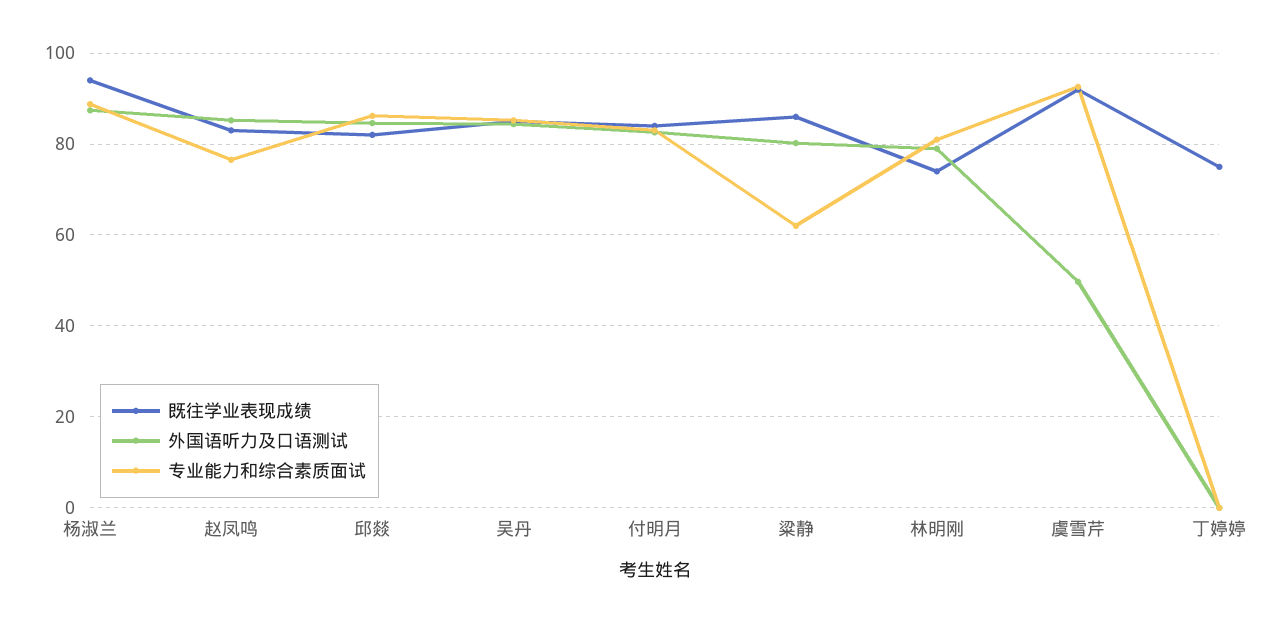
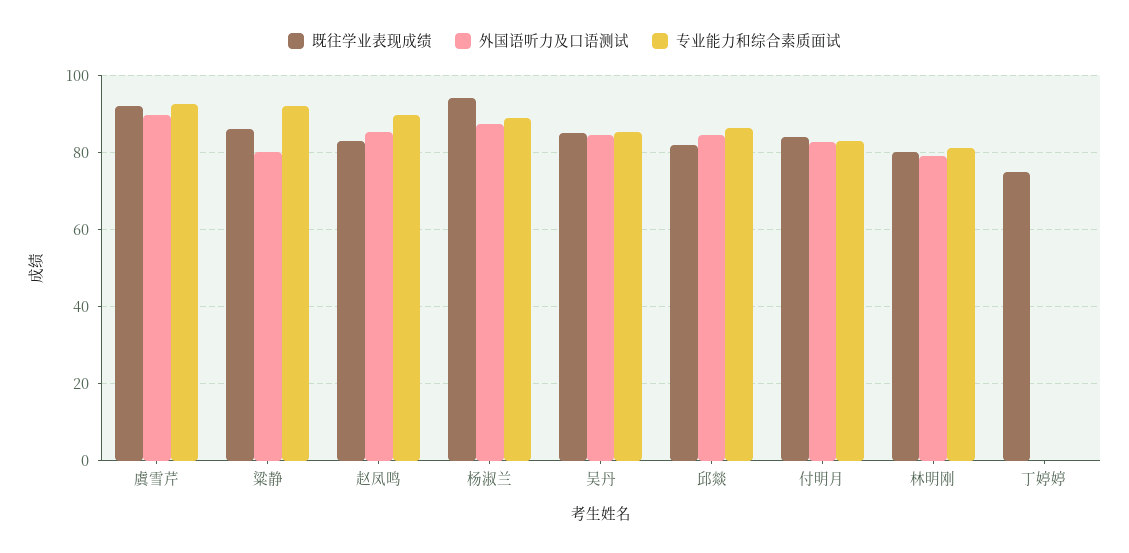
专业能力和综合素质面试, 赵凤鸣: 76 -> 90
专业能力和综合素质面试, 粱静: 62 -> 92
既往学业表现成绩, 林明刚: 74 -> 80
外国语听力及口语测试, 虞雪芹: 50 -> 90

